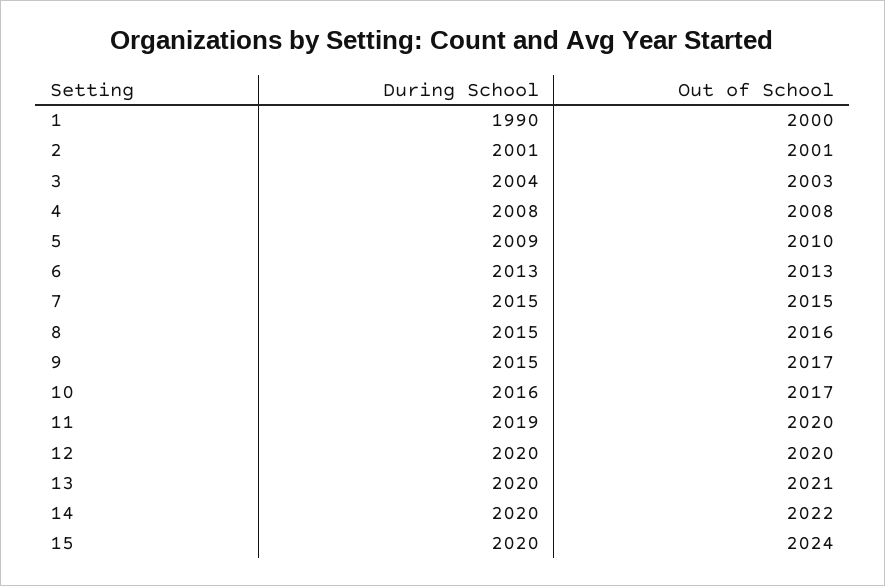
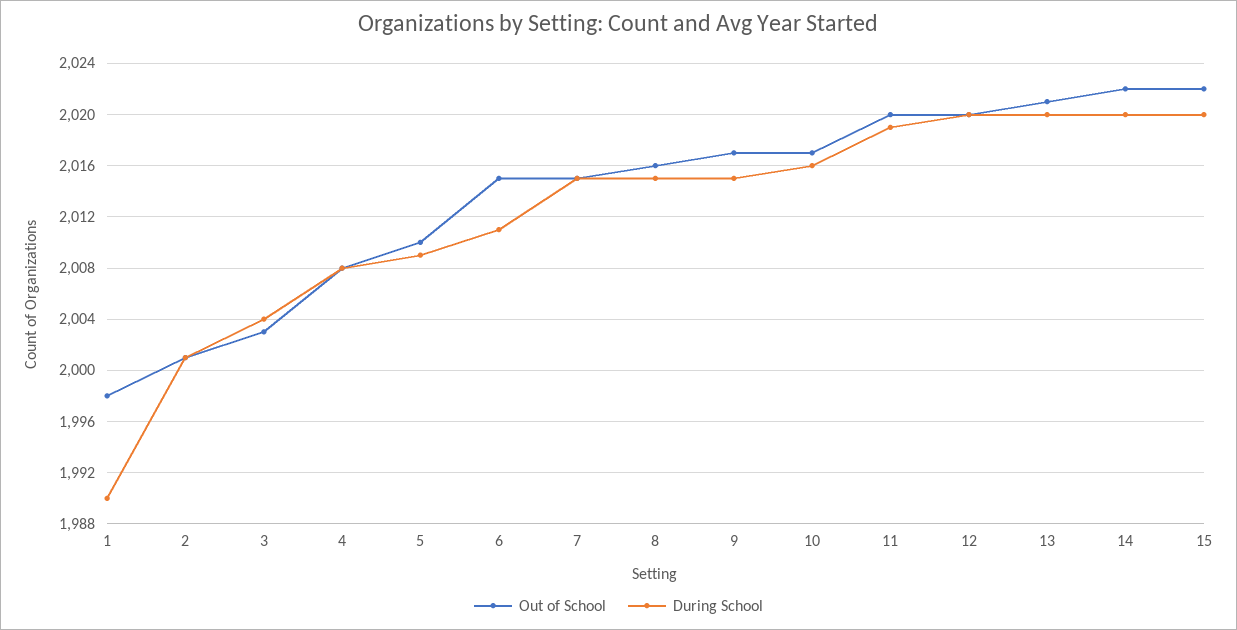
Out of School, 1: 2000 -> 1998
During School, 6: 2013 -> 2011
Out of School, 6: 2013 -> 2015
Out of School, 15: 2024 -> 2022

